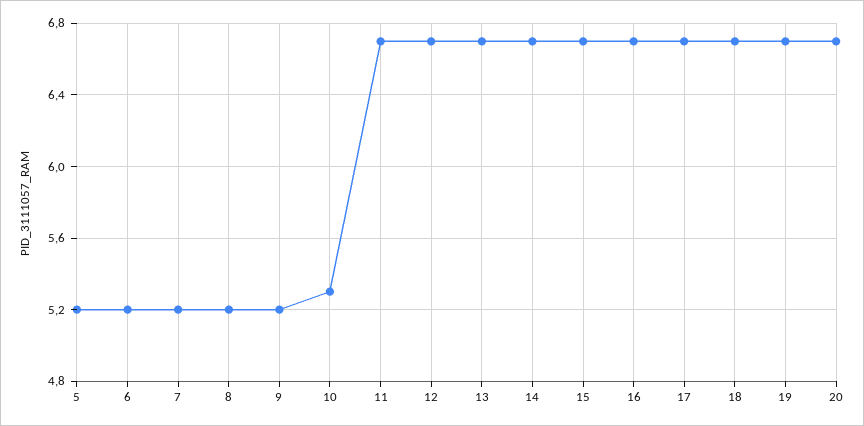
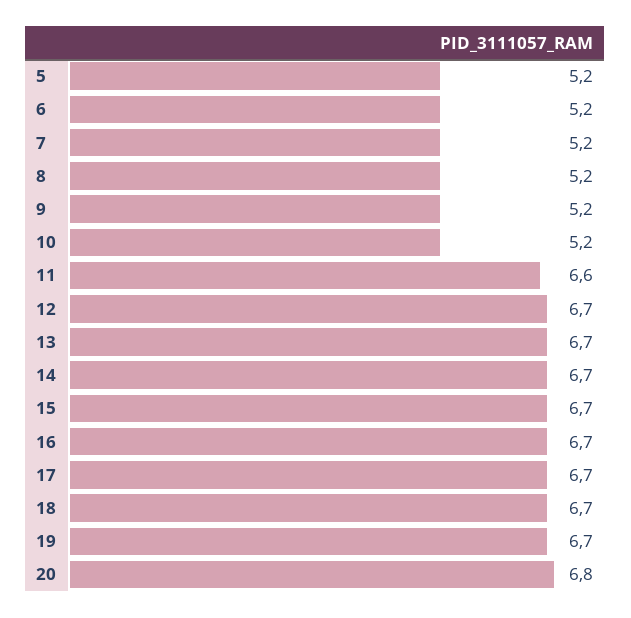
10: 5.3 -> 5.2
11: 6.7 -> 6.6
20: 6.7 -> 6.8

